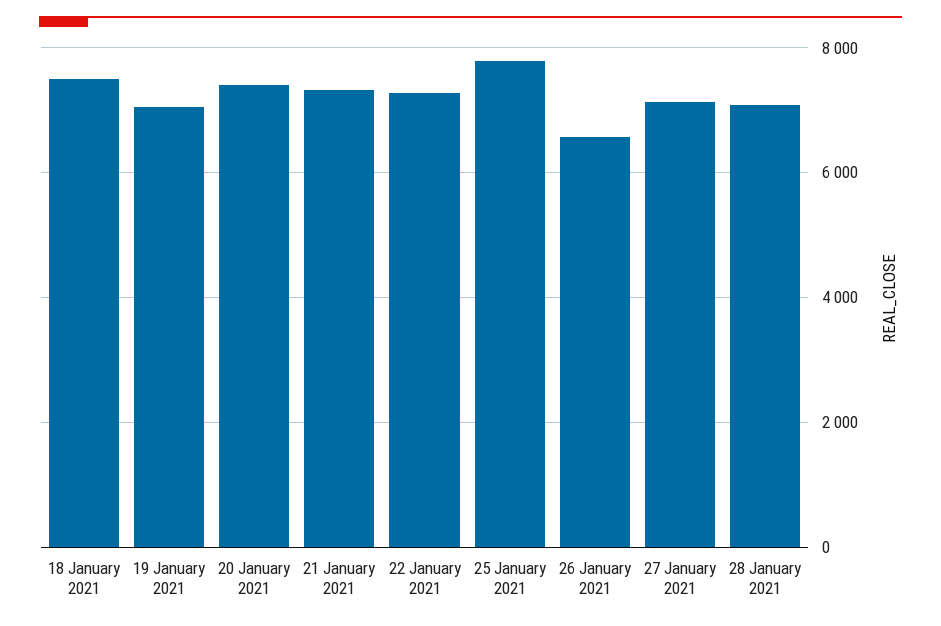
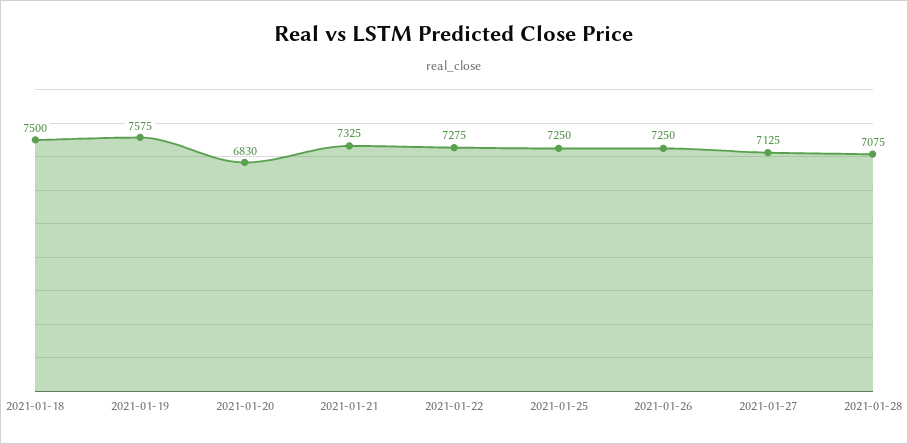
19 January 2021: 7000 -> 7575
20 January 2021: 7400 -> 6830
25 January 2021: 7800 -> 7250
26 January 2021: 6600 -> 7250

